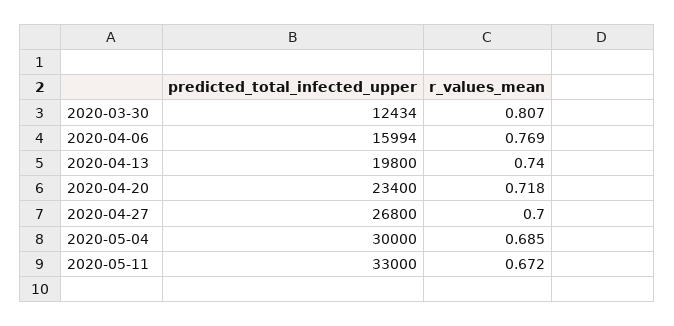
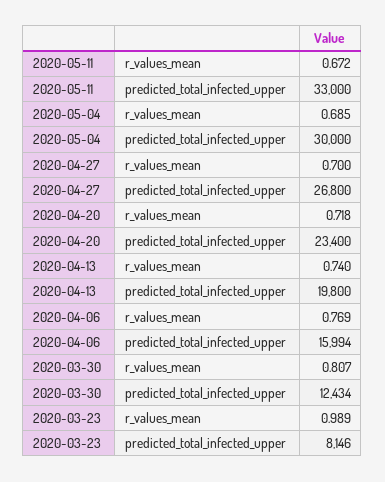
r_values_mean, 2020-03-23: none -> 0.989
predicted_total_infected_upper, 2020-03-23: none -> 8146

